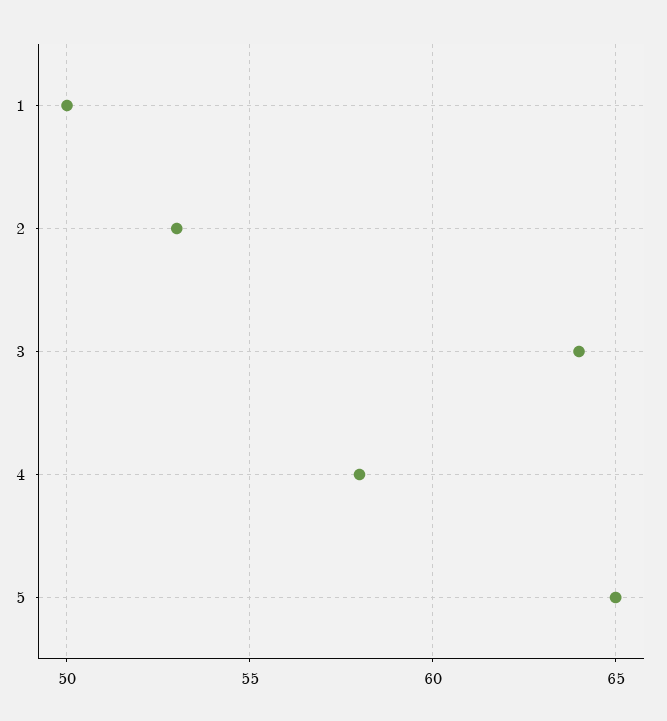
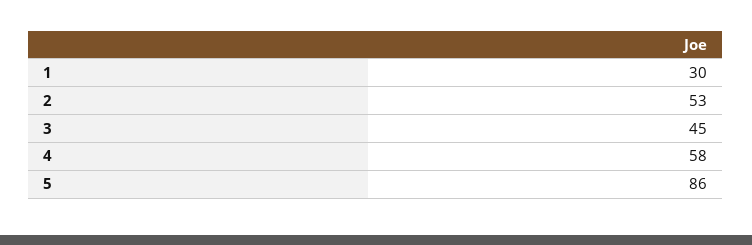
1: 50 -> 30
3: 64 -> 45
5: 65 -> 86

